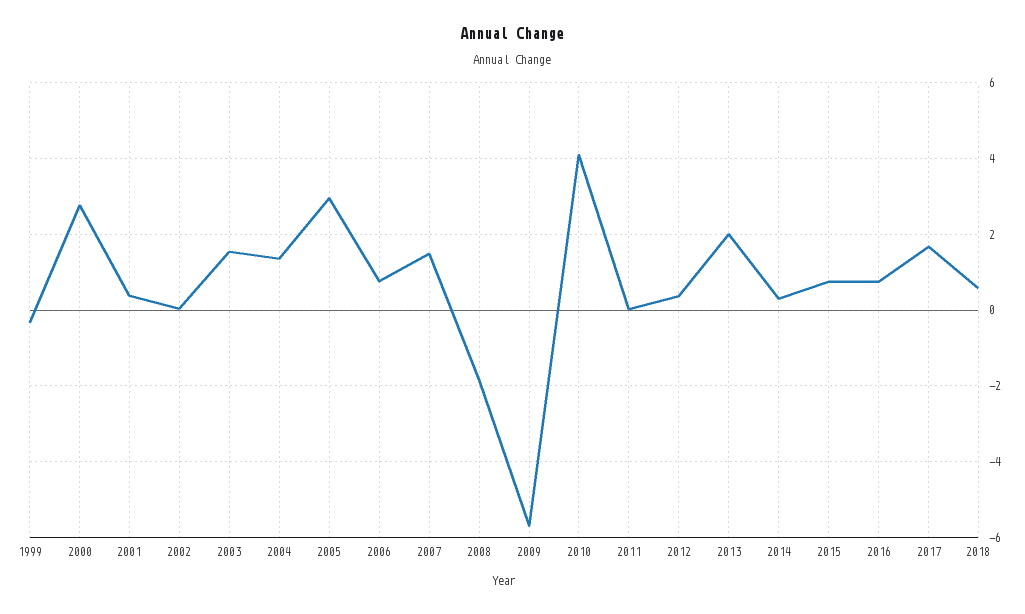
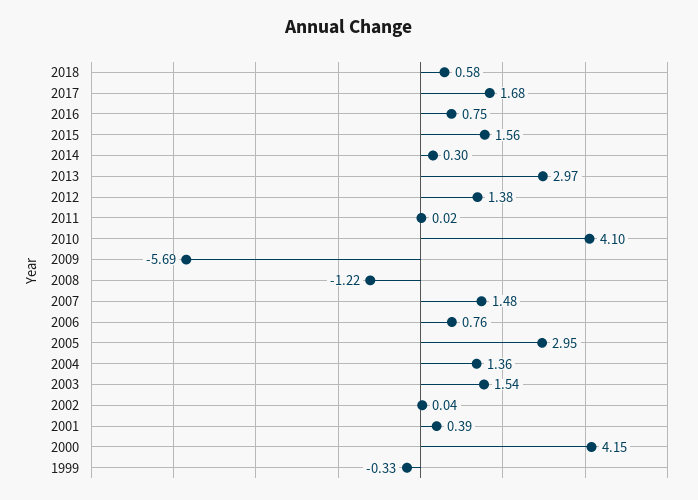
2000: 2.8 -> 4.15
2008: -1.8 -> -1.22
2012: 0.4 -> 1.38
2013: 2 -> 2.97
2015: 0.8 -> 1.56

